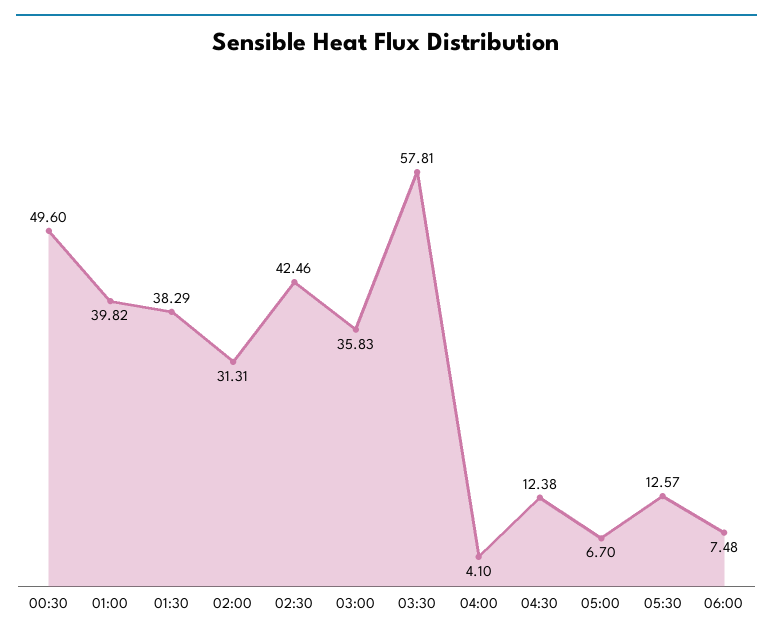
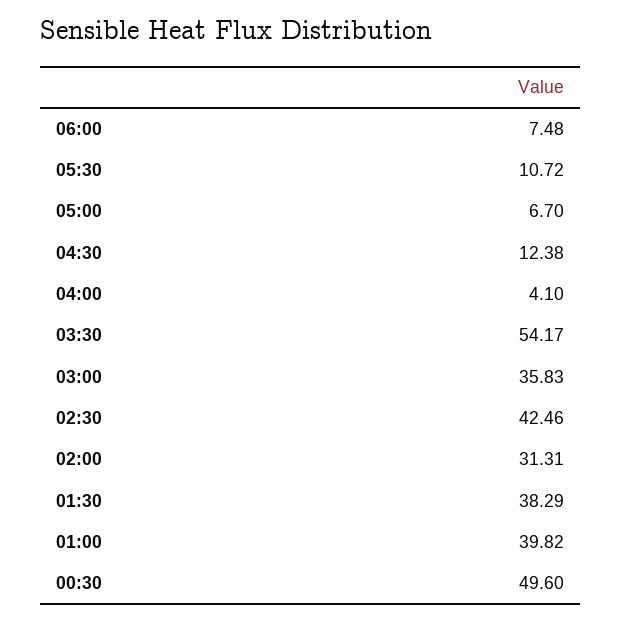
03:30: 57.81 -> 54.17
05:30: 12.57 -> 10.72

